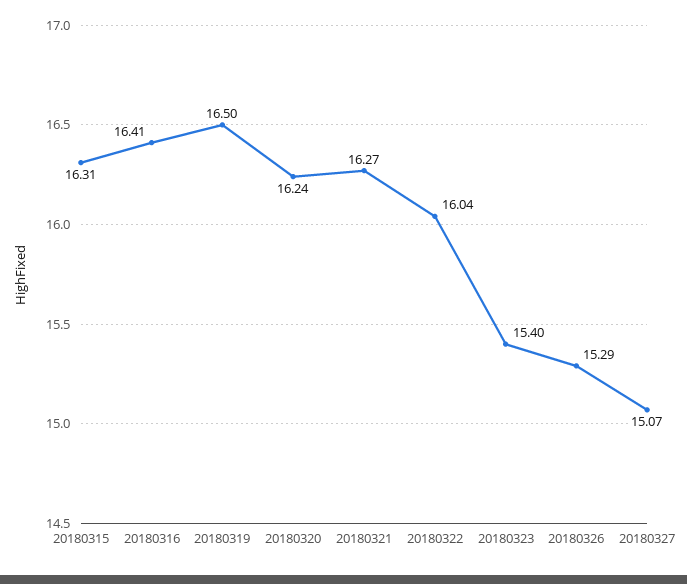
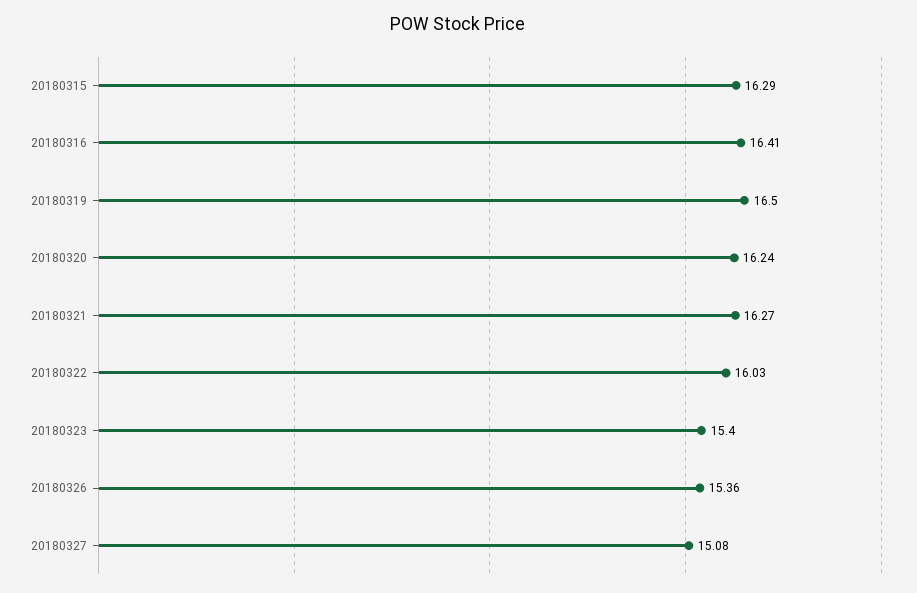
20180315: 16.31 -> 16.29
20180322: 16.04 -> 16.03
20180326: 15.29 -> 15.36
20180327: 15.07 -> 15.08

